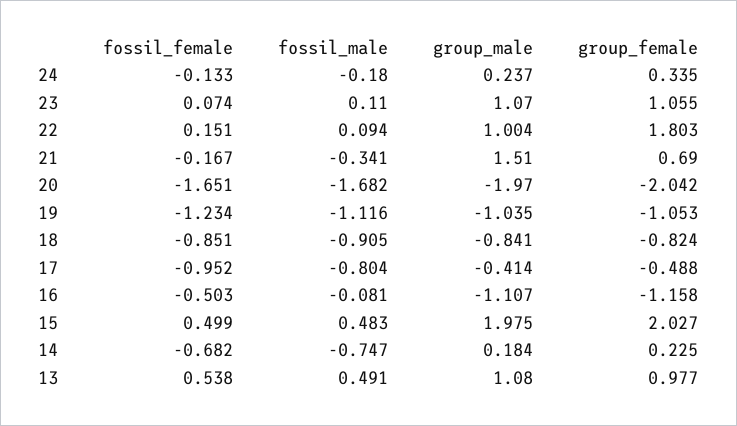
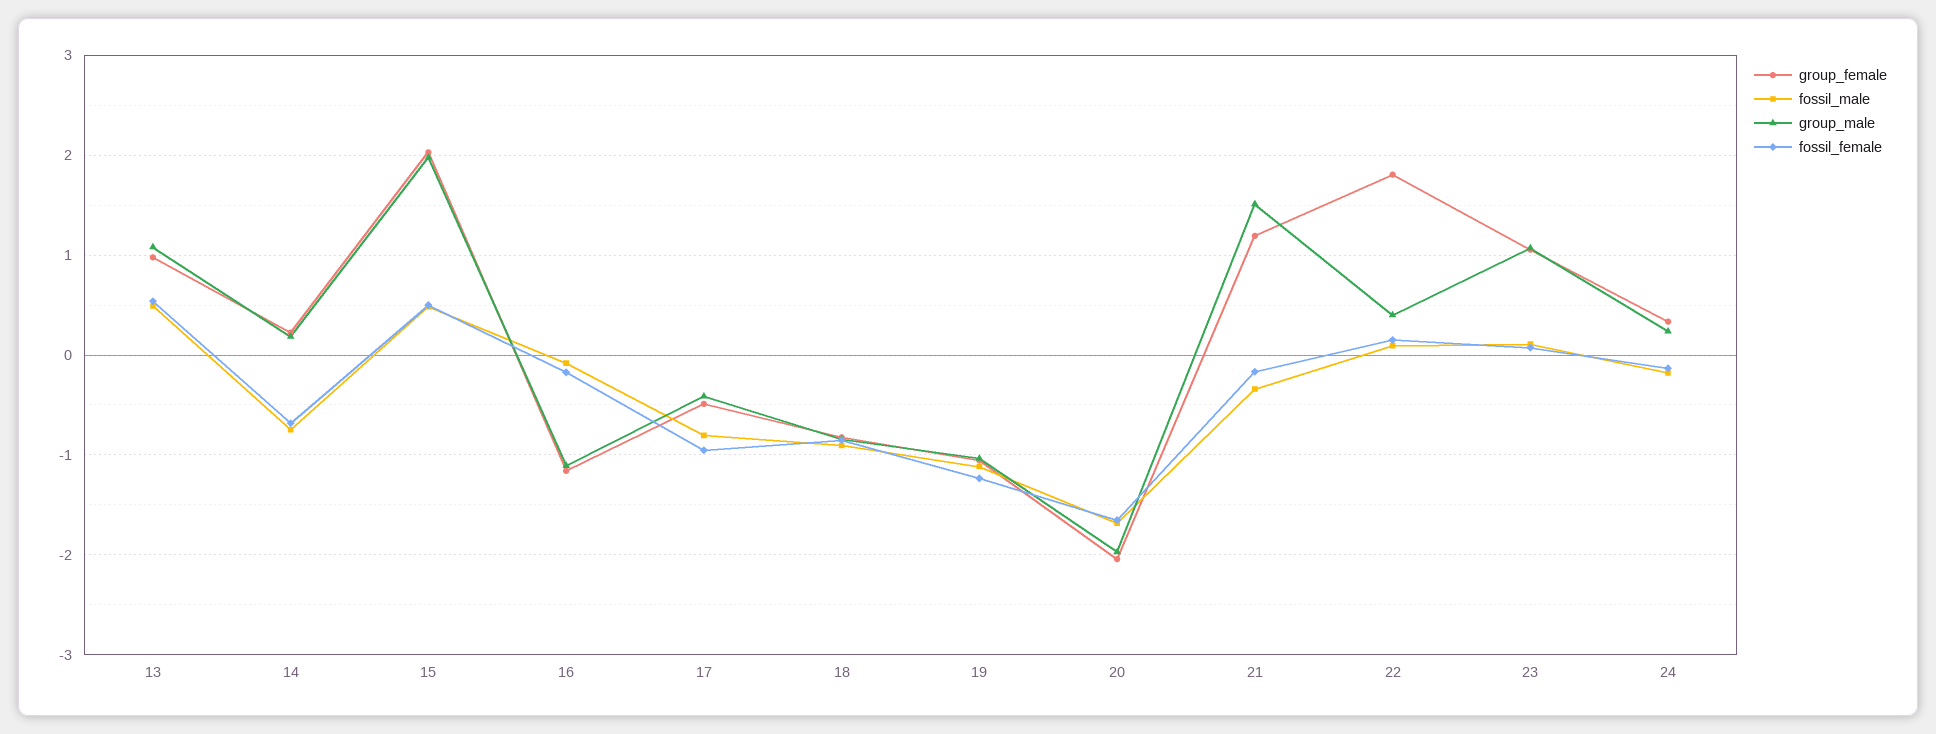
group_male, 22: 1.004 -> 0.4
group_female, 21: 0.69 -> 1.2
fossil_female, 16: -0.503 -> -0.2

